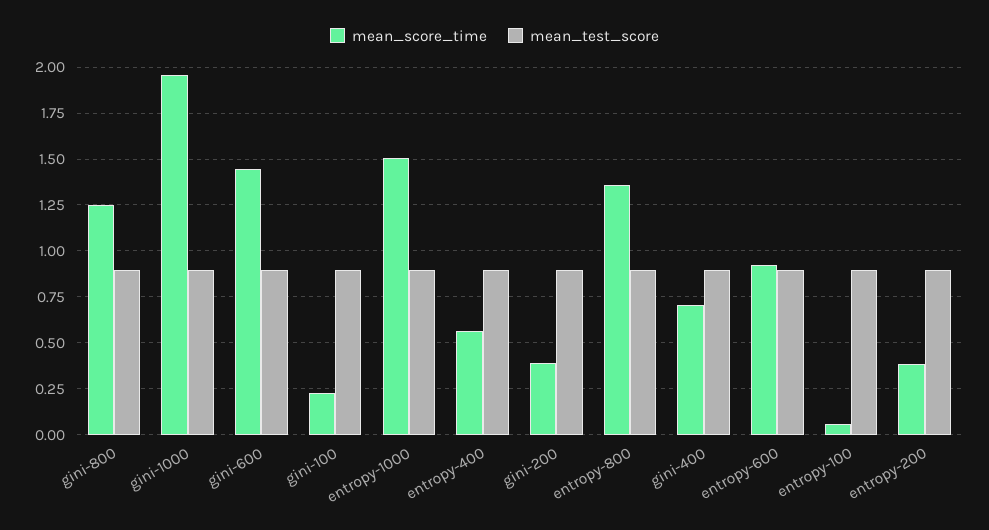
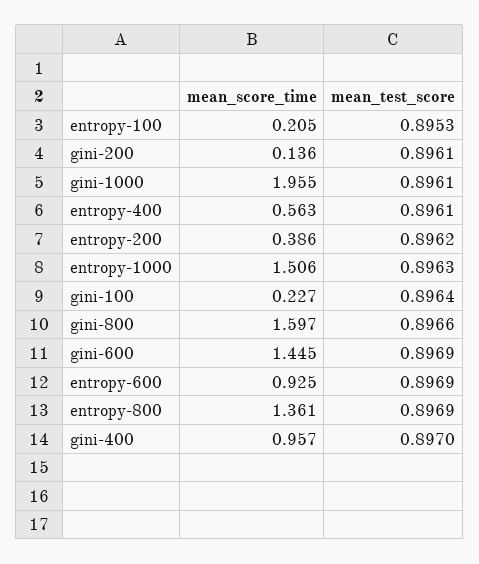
mean_score_time, gini-800: 1.25 -> 1.597
mean_score_time, gini-200: 0.4 -> 0.136
mean_score_time, gini-400: 0.7 -> 0.957
mean_score_time, entropy-100: 0.05 -> 0.205

